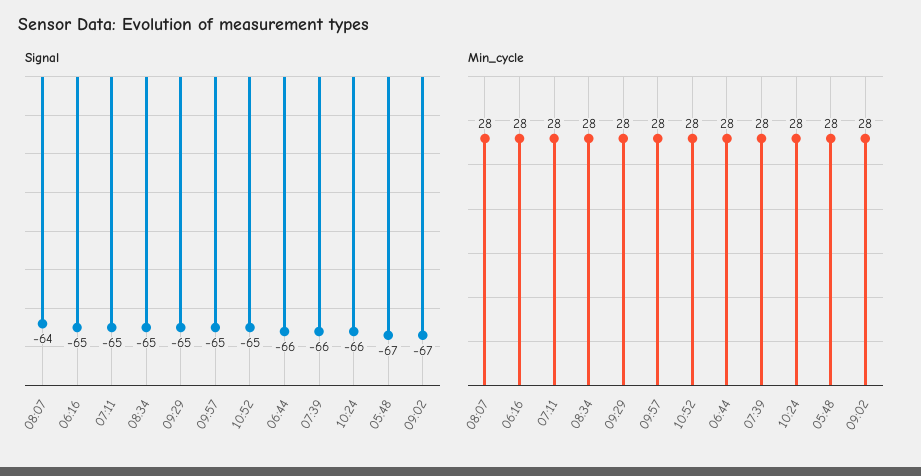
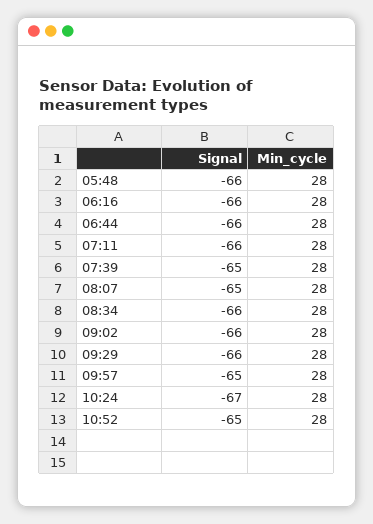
Signal, 08:07: -64 -> -65
Signal, 06:16: -65 -> -66
Signal, 07:11: -65 -> -66
Signal, 08:34: -65 -> -66
Signal, 09:29: -65 -> -66
Signal, 07:39: -66 -> -65
Signal, 10:24: -66 -> -67
Signal, 05:48: -67 -> -66
Signal, 09:02: -67 -> -66

